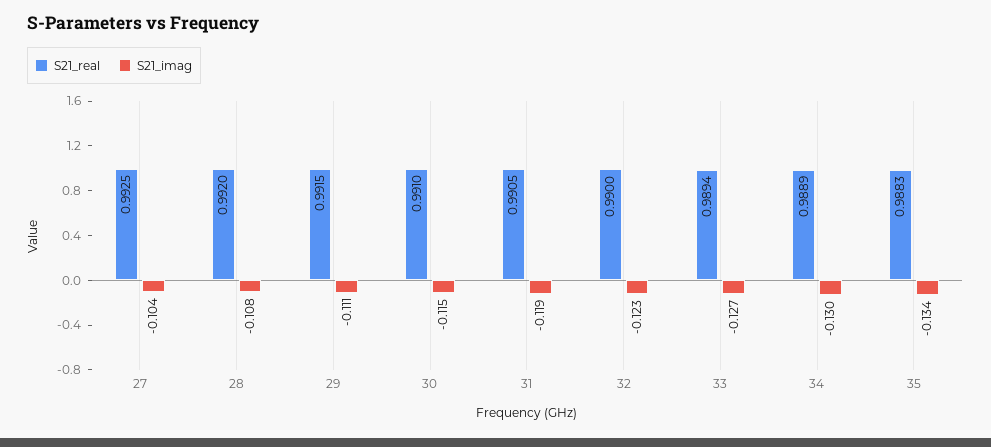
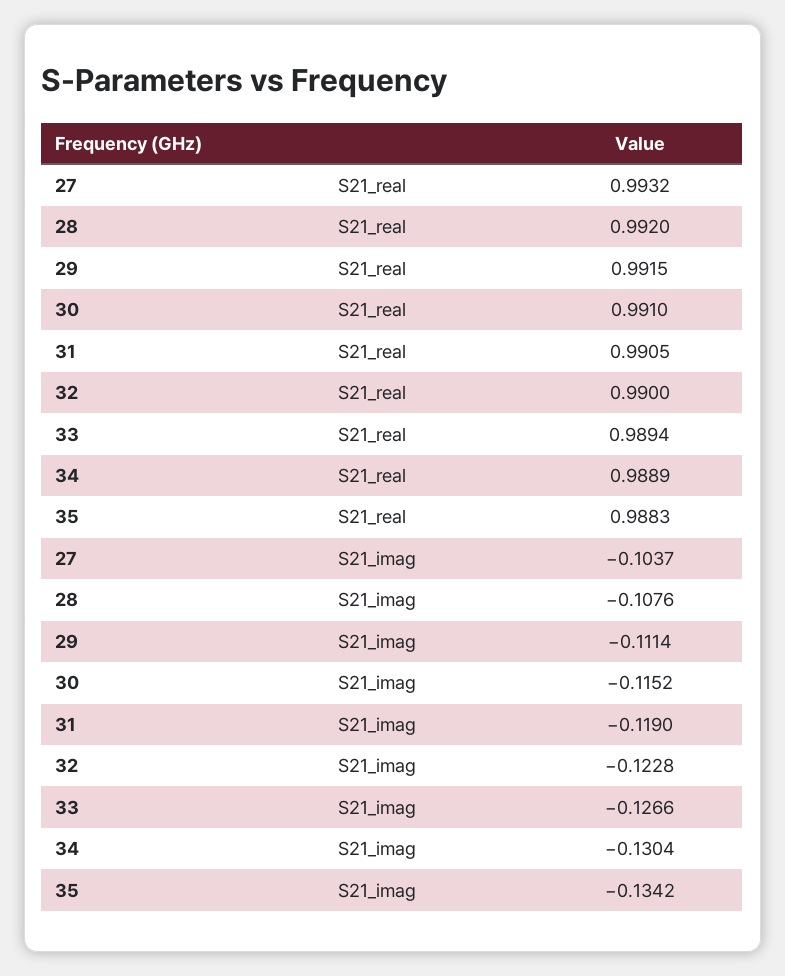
S21_real, 27: 0.9925 -> 0.9932

